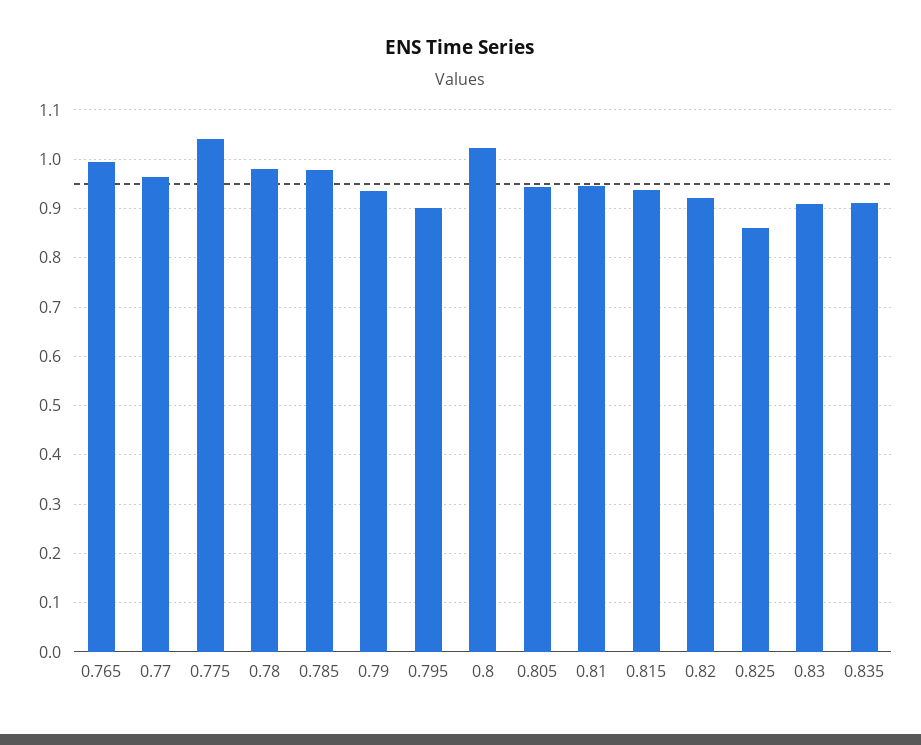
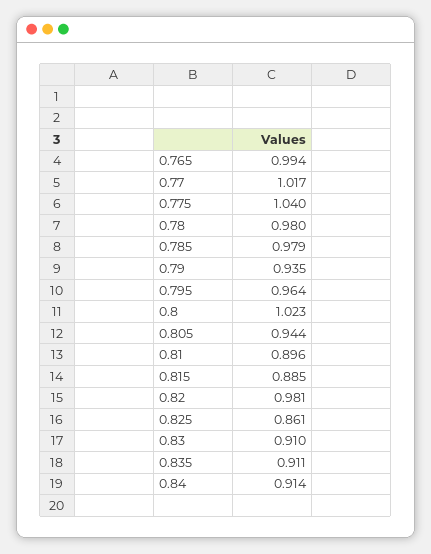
0.77: 0.96 -> 1.017
0.795: 0.9 -> 0.964
0.81: 0.94 -> 0.896
0.815: 0.94 -> 0.885
0.82: 0.92 -> 0.981
0.84: none -> 0.914

